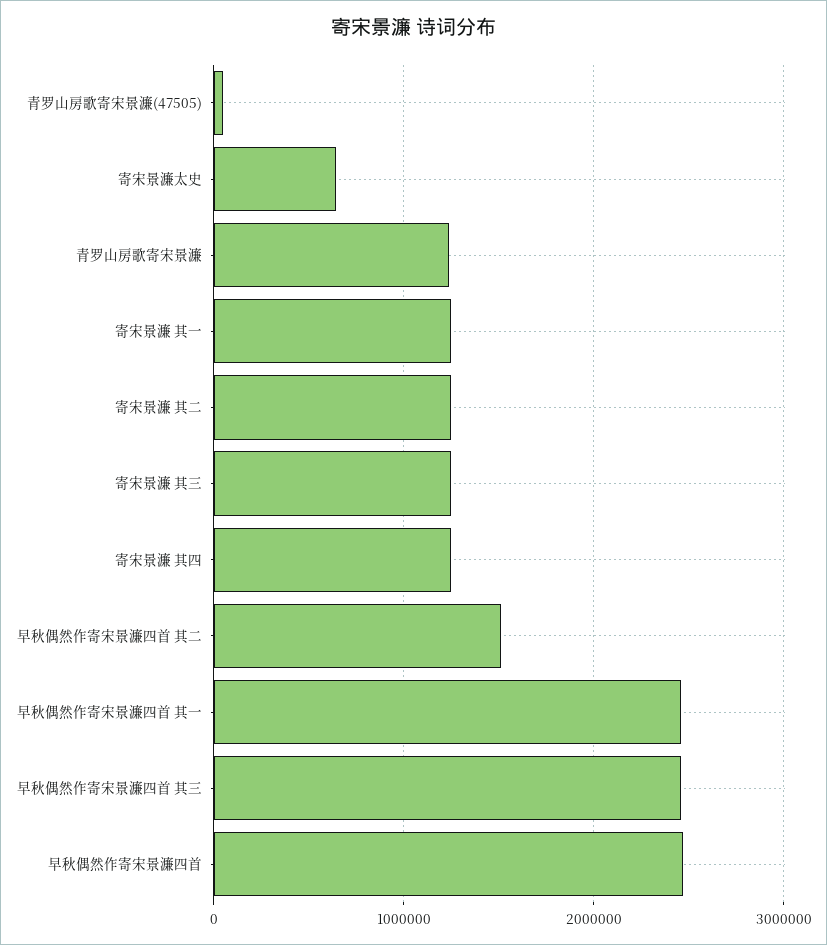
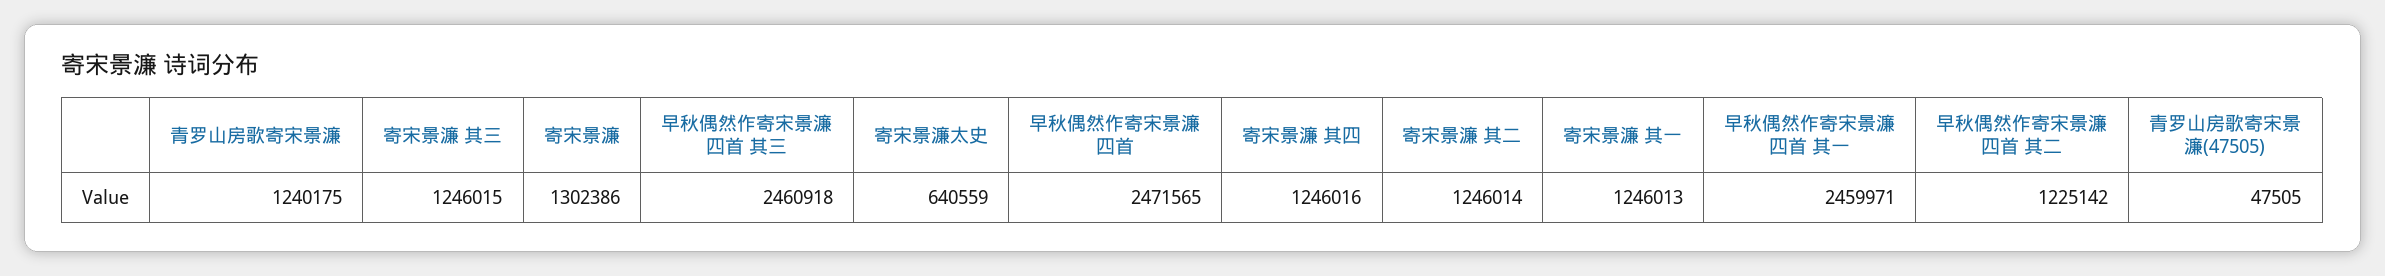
早秋偶然作寄宋景濂四首 其二: 1500000 -> 1225142
寄宋景濂: none -> 1302386

